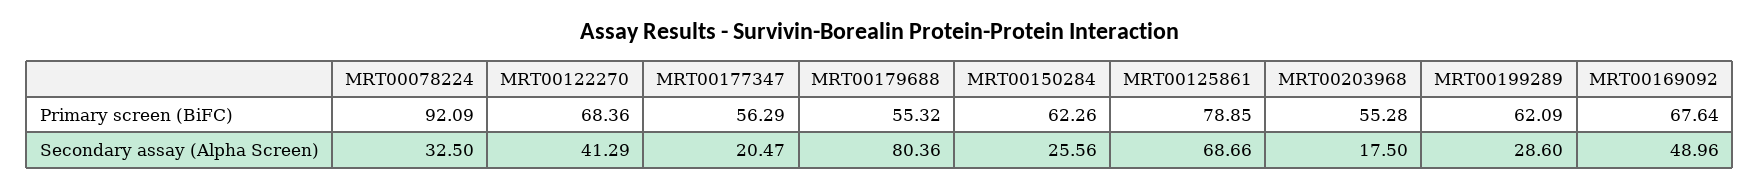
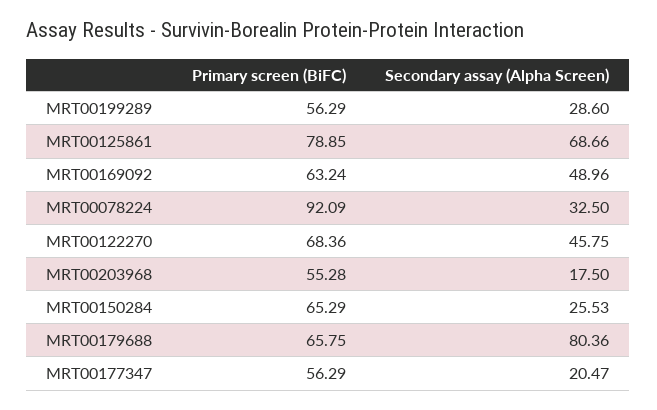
MRT00179688, Primary screen (BiFC): 55.32 -> 65.75
MRT00150284, Primary screen (BiFC): 62.26 -> 65.29
MRT00199289, Primary screen (BiFC): 62.09 -> 56.29
MRT00169092, Primary screen (BiFC): 67.64 -> 63.24
MRT00122270, Secondary assay (Alpha Screen): 41.29 -> 45.75
MRT00150284, Secondary assay (Alpha Screen): 25.56 -> 25.53

